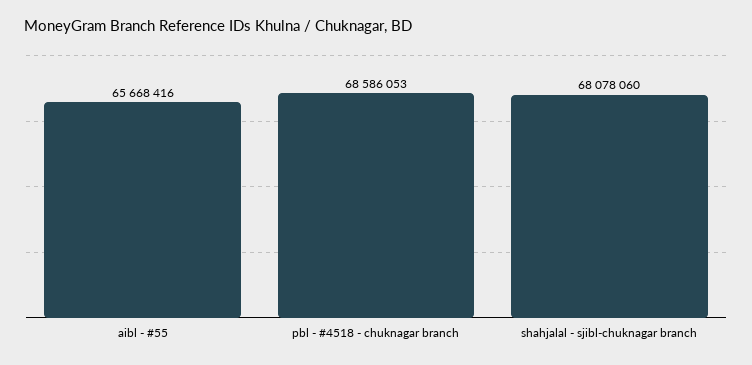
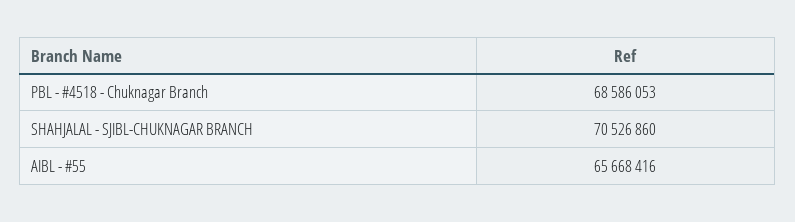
shahjalal - sjibl-chuknagar branch: 68078060 -> 70526860

